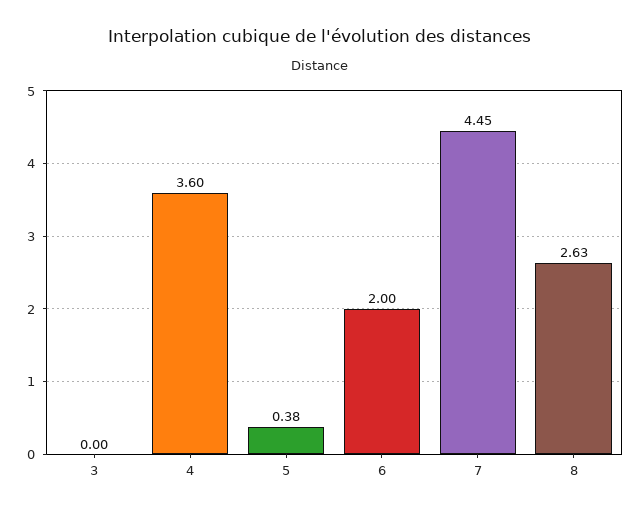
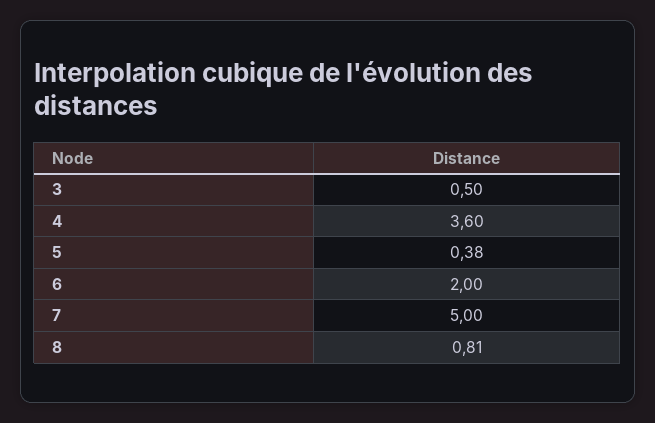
3: 0 -> 0.5
7: 4.45 -> 5
8: 2.63 -> 0.81

